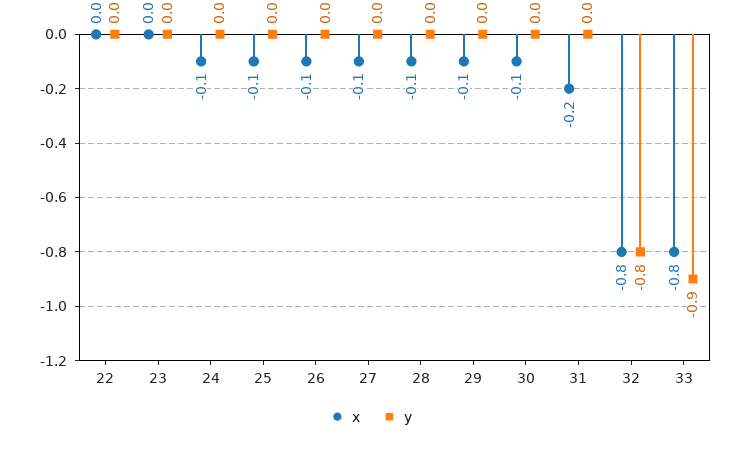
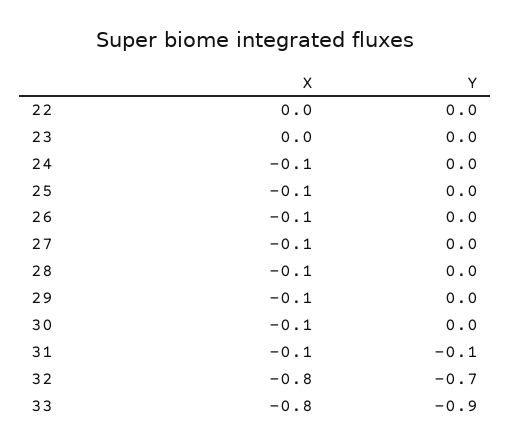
x, 31: -0.2 -> -0.1
y, 31: 0 -> -0.1
y, 32: -0.8 -> -0.7

